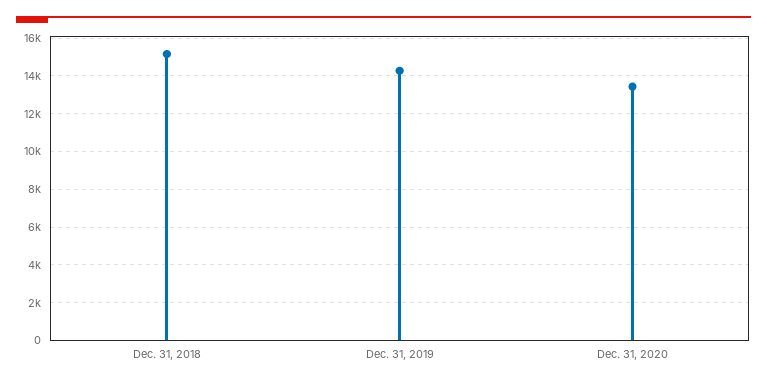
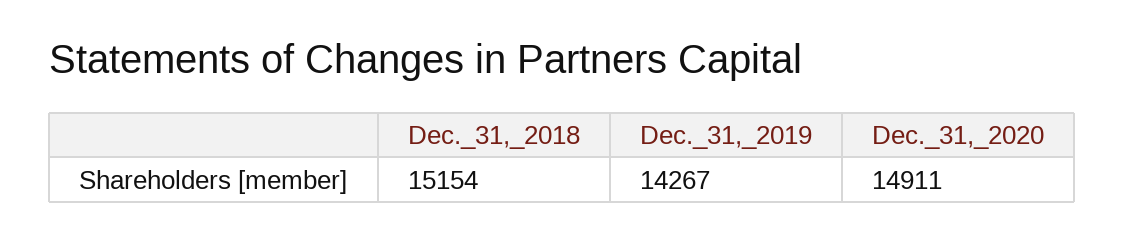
Dec. 31, 2020: 13500 -> 14911

